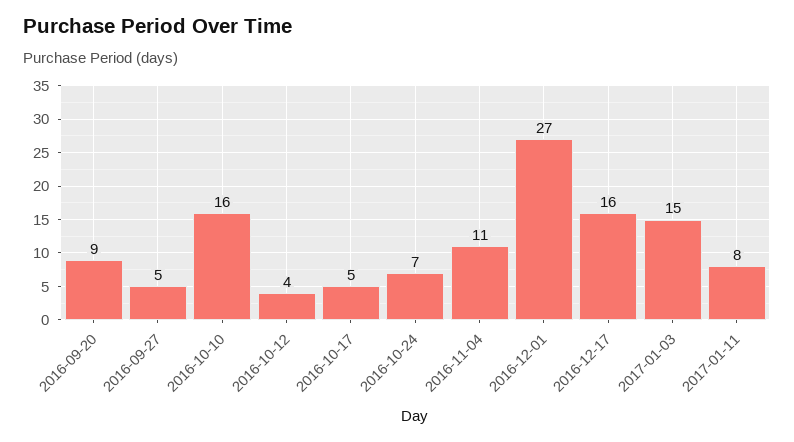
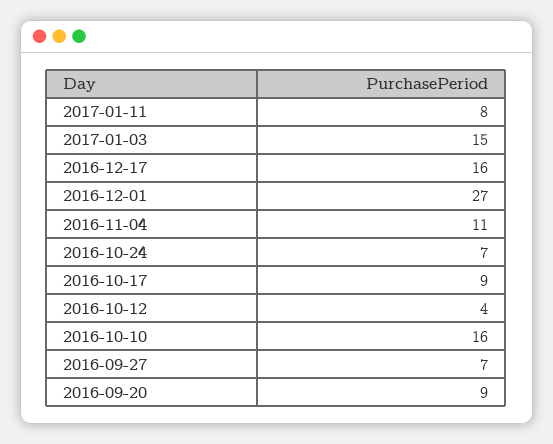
2016-09-27: 5 -> 7
2016-10-17: 5 -> 9

